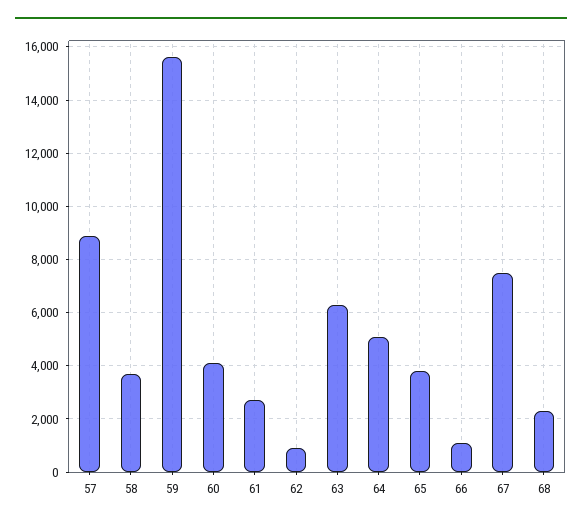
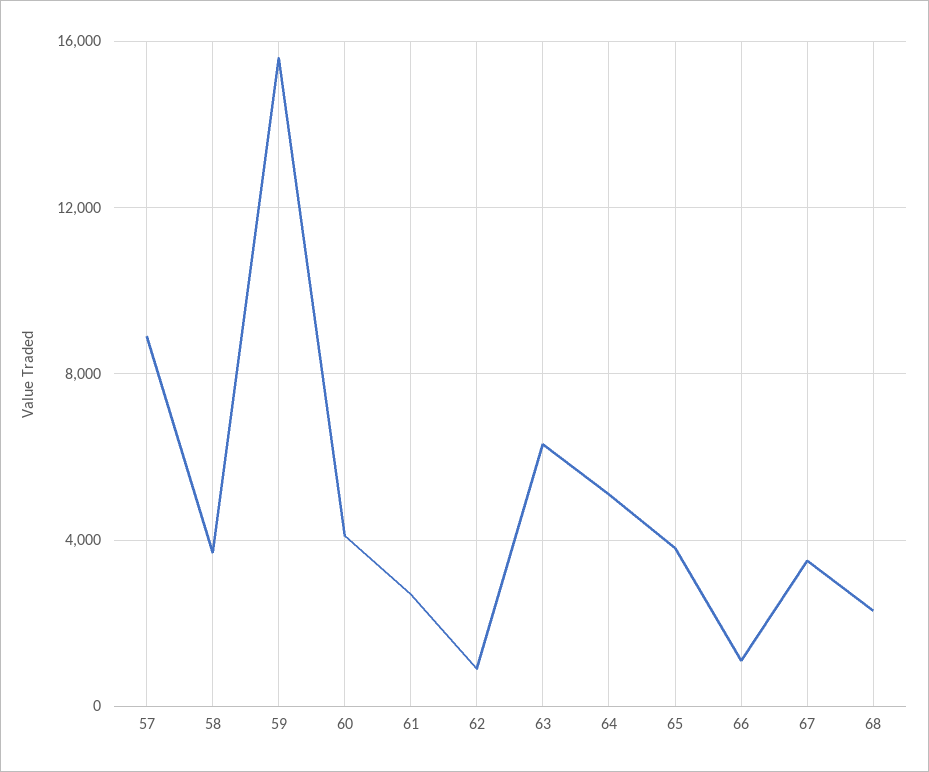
67: 7500 -> 3500

